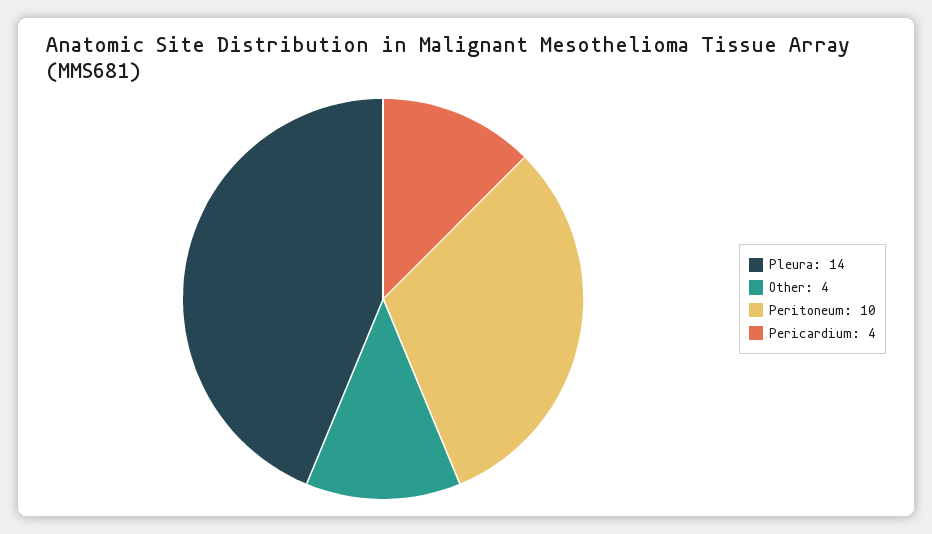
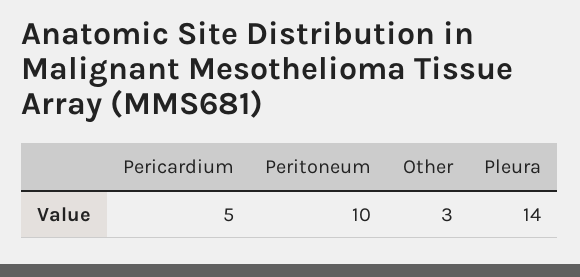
Other: 4 -> 3
Pericardium: 4 -> 5

